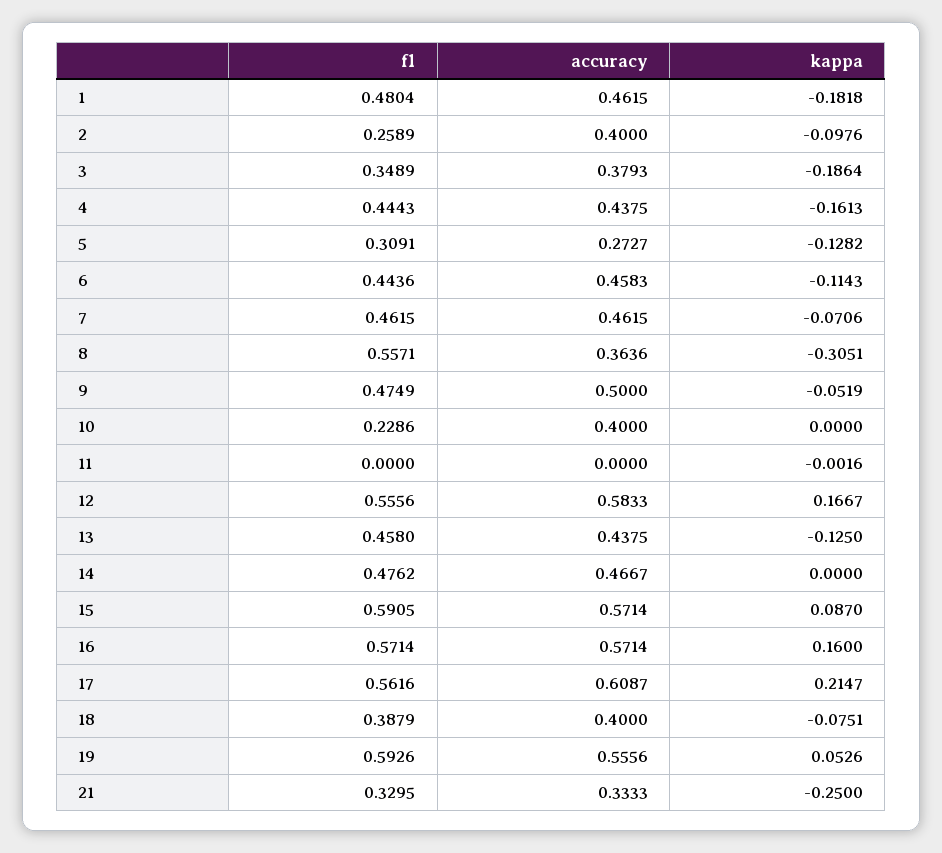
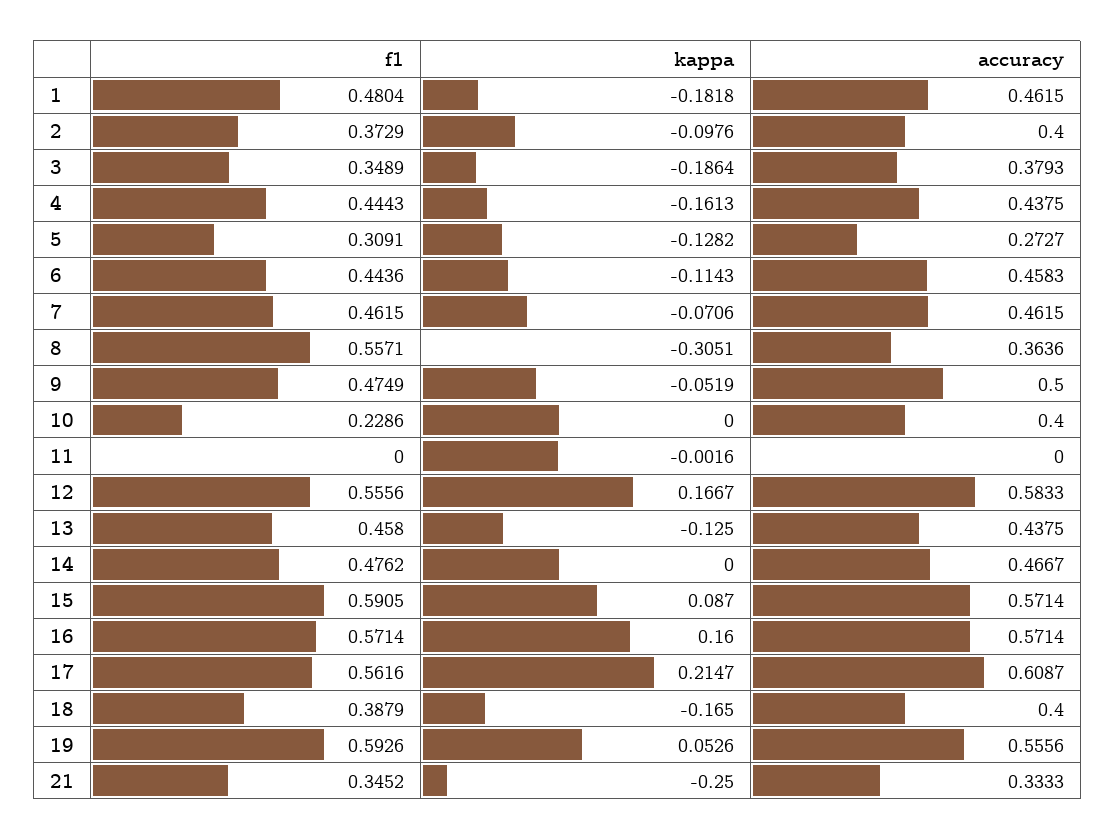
f1, 2: 0.2589 -> 0.3729
kappa, 18: -0.0751 -> -0.165
f1, 21: 0.3295 -> 0.3452

